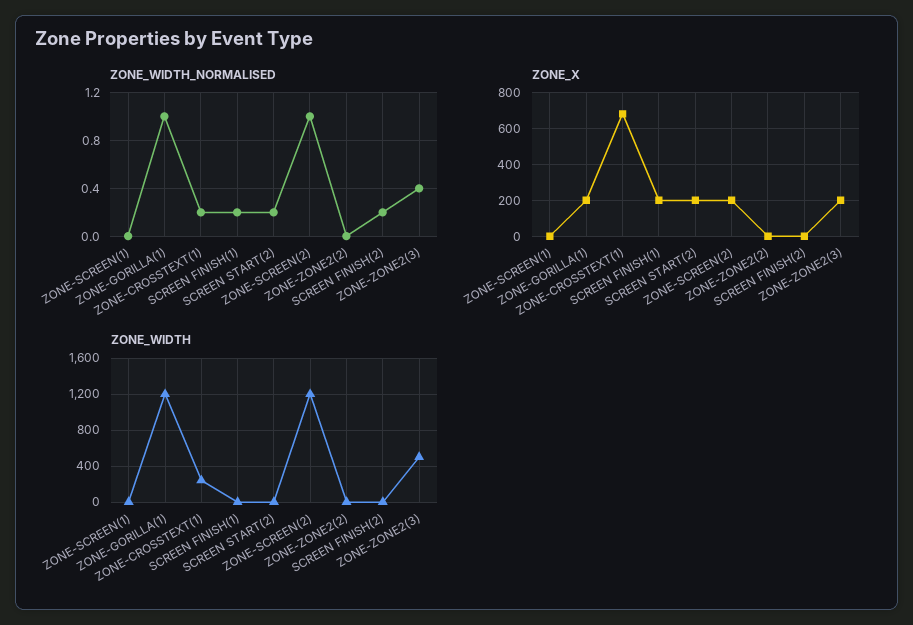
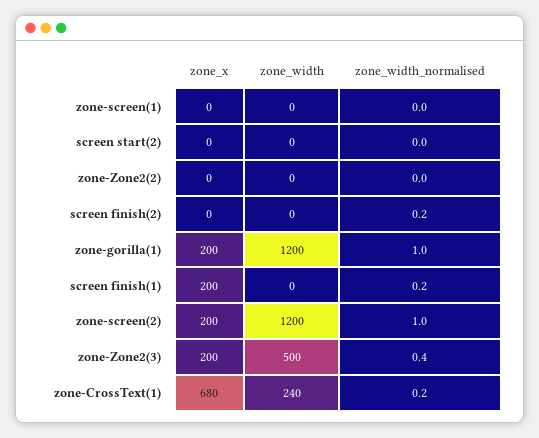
ZONE_WIDTH_NORMALISED, SCREEN START(2): 0.2 -> 0
ZONE_X, SCREEN START(2): 200 -> 0

